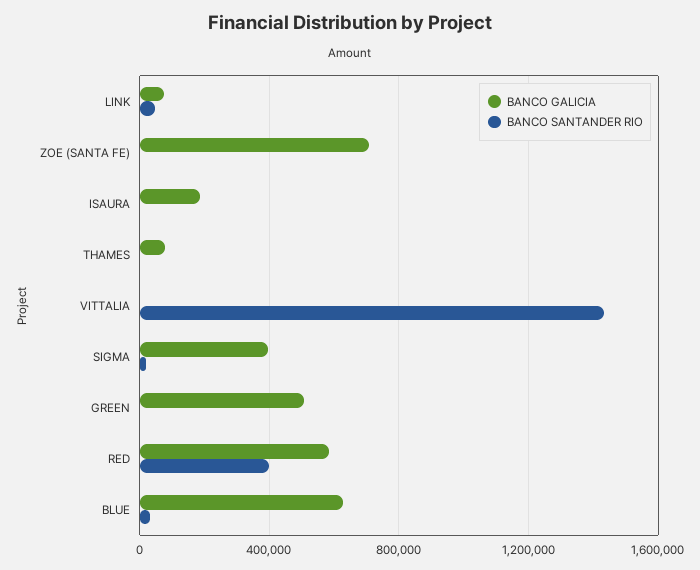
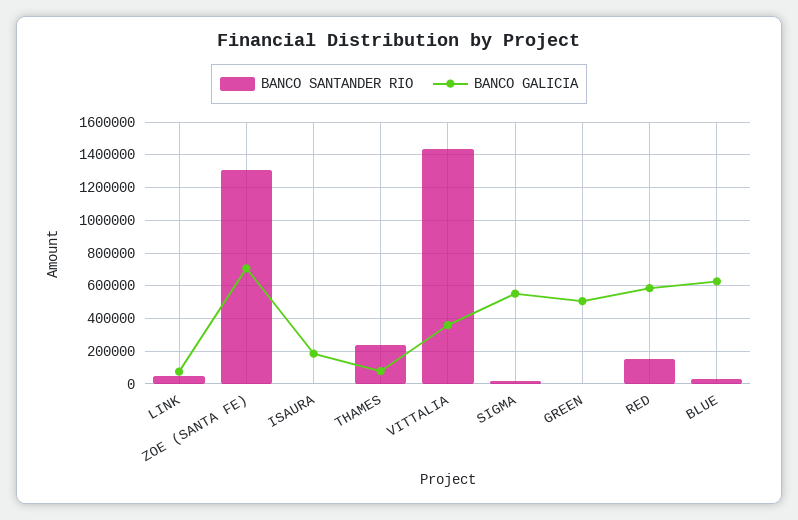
BANCO SANTANDER RIO, ZOE (SANTA FE): 0 -> 1300000
BANCO SANTANDER RIO, THAMES: 0 -> 250000
BANCO GALICIA, VITTALIA: 0 -> 350000
BANCO GALICIA, SIGMA: 400000 -> 550000
BANCO SANTANDER RIO, RED: 400000 -> 150000

